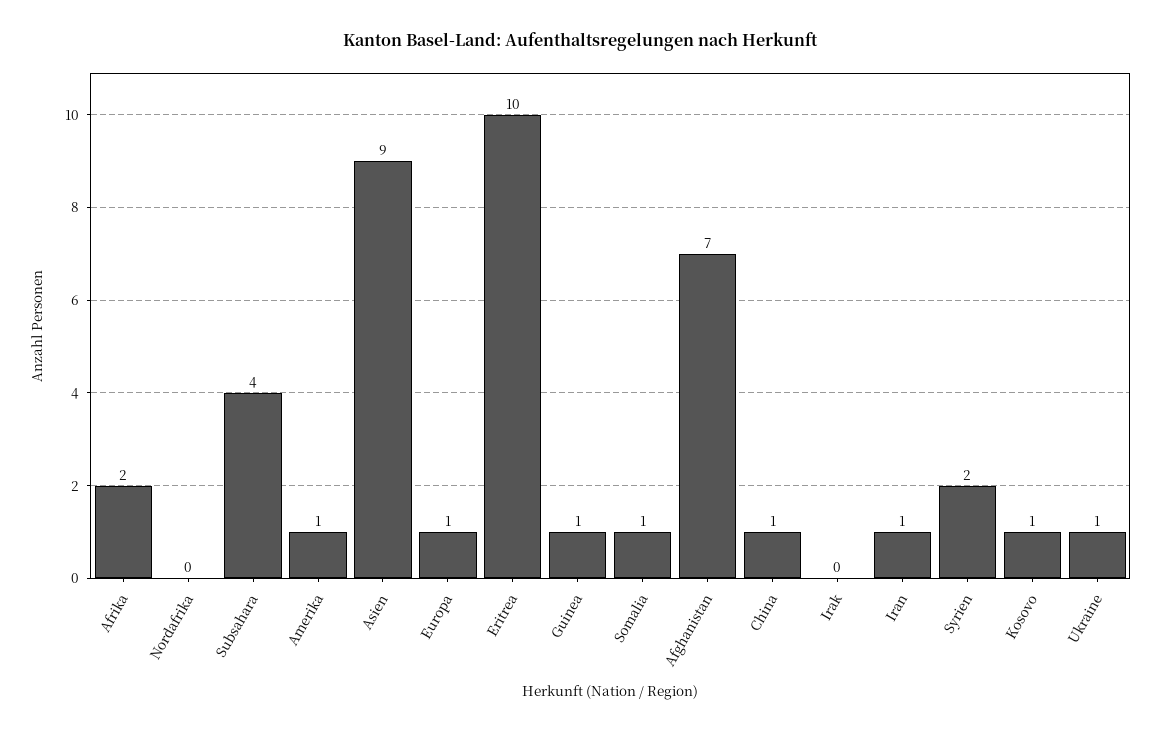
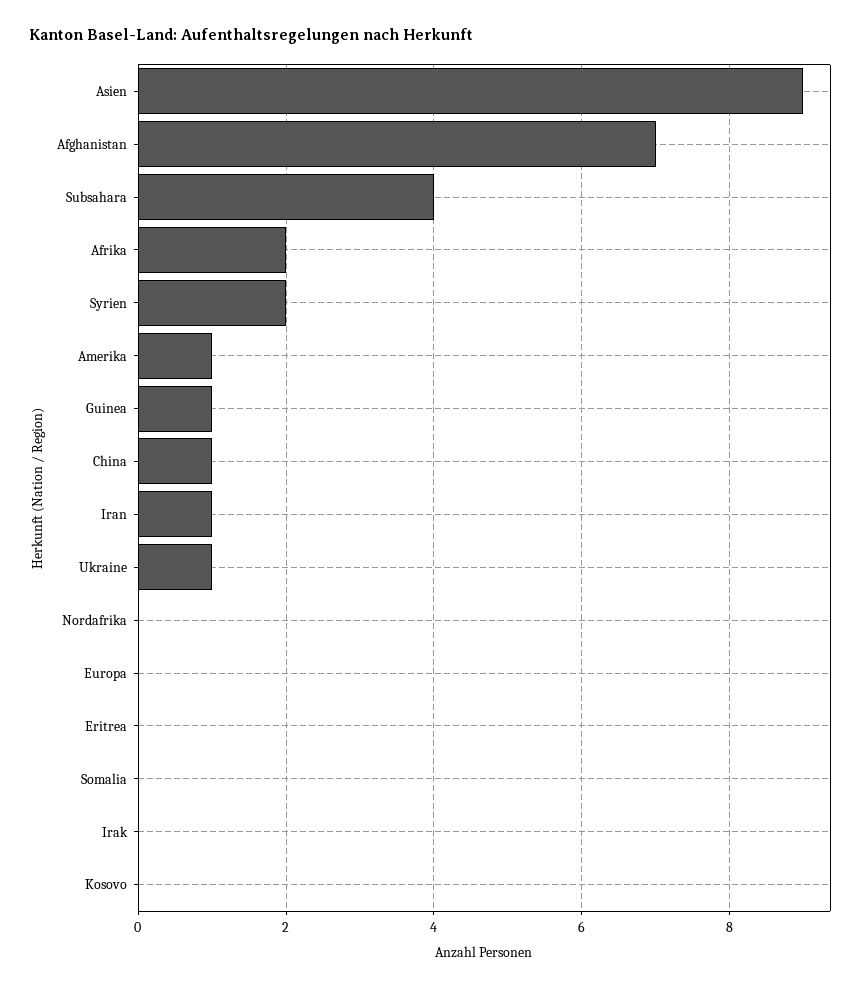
Europa: 1 -> 0
Eritrea: 10 -> 0
Somalia: 1 -> 0
Kosovo: 1 -> 0

